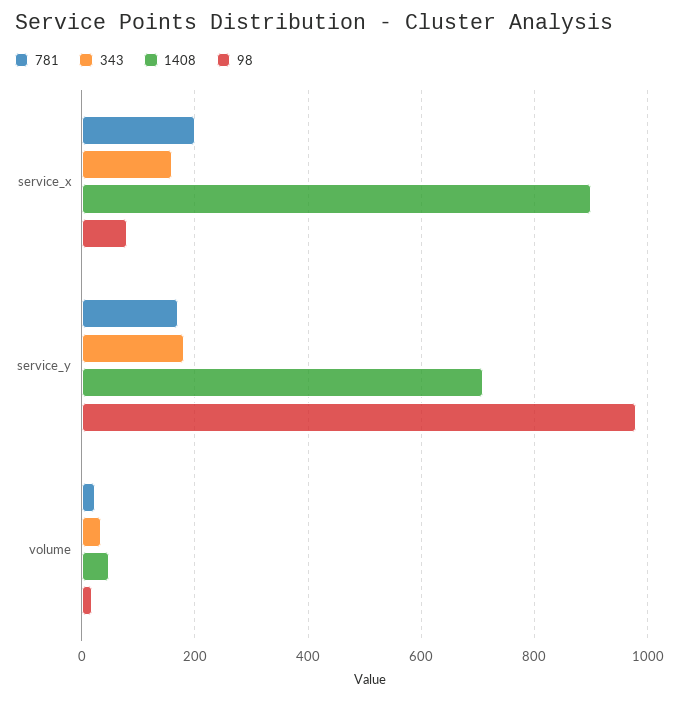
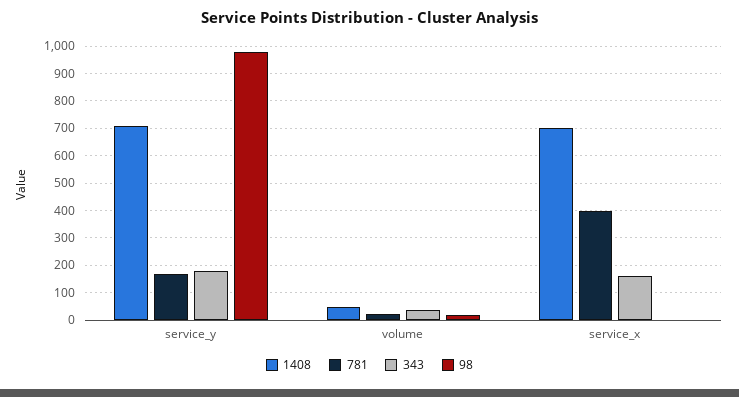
781, service_x: 200 -> 400
1408, service_x: 900 -> 700
98, service_x: 80 -> 0

